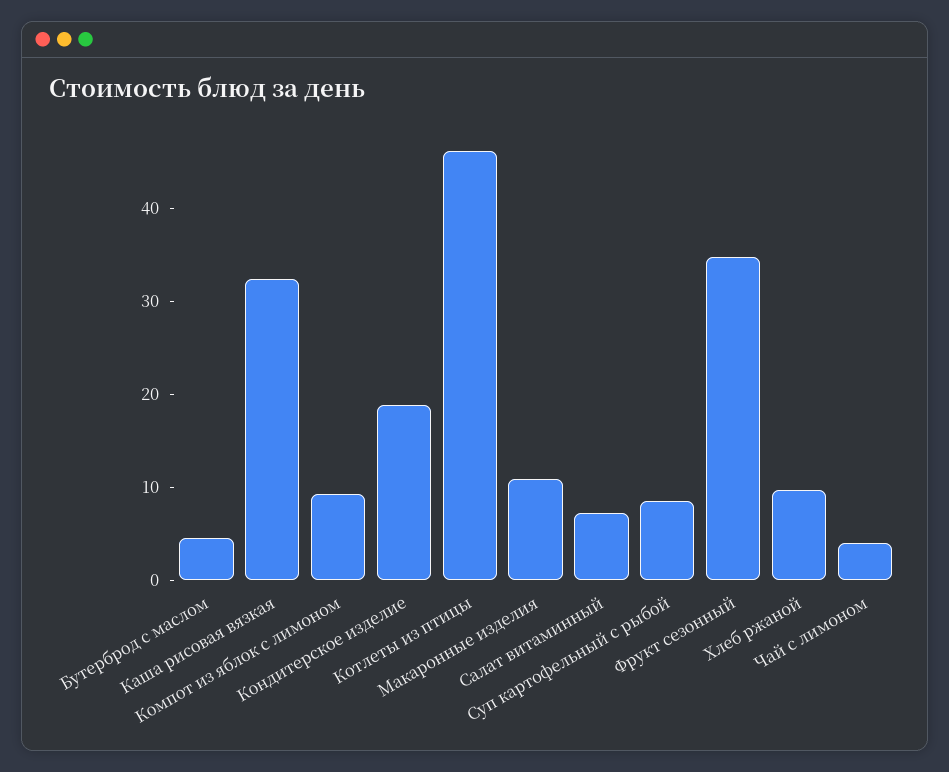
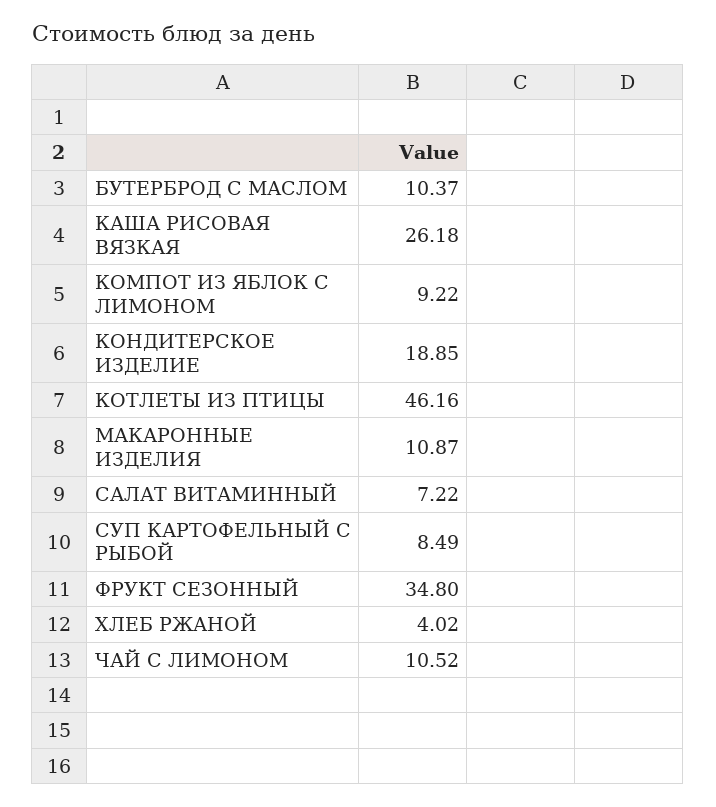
Бутерброд с маслом: 4 -> 10.37
Каша рисовая вязкая: 32 -> 26.18
Хлеб ржаной: 10 -> 4.02
Чай с лимоном: 4 -> 10.52

